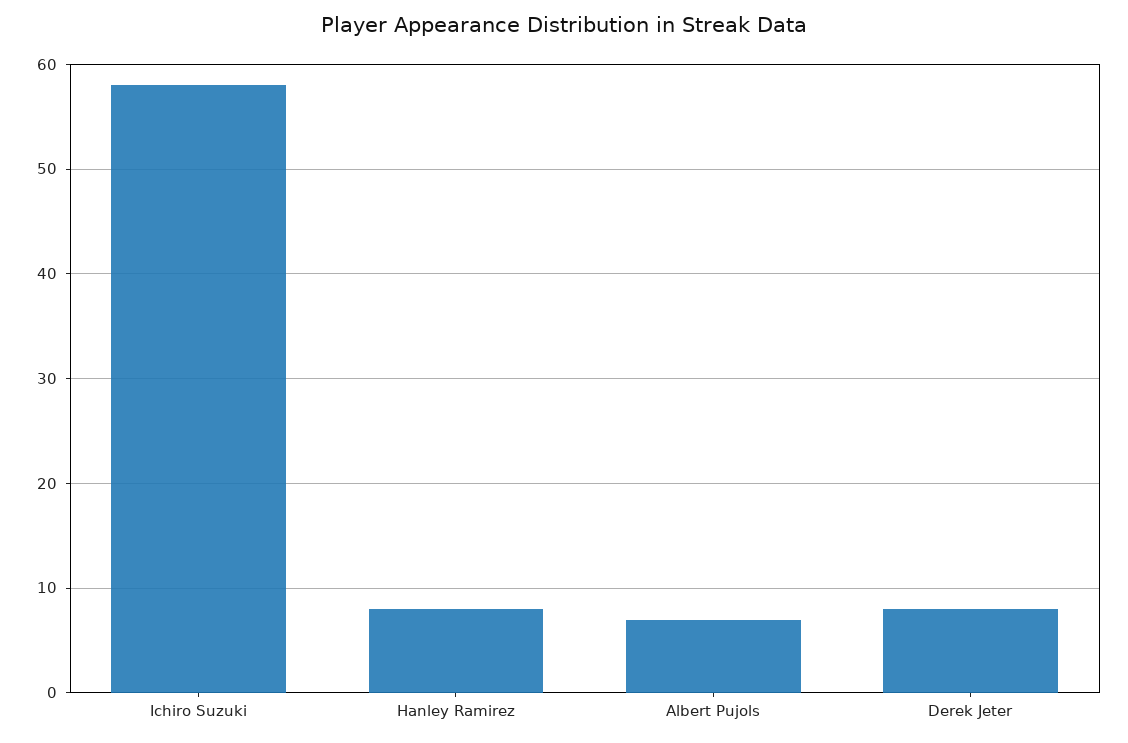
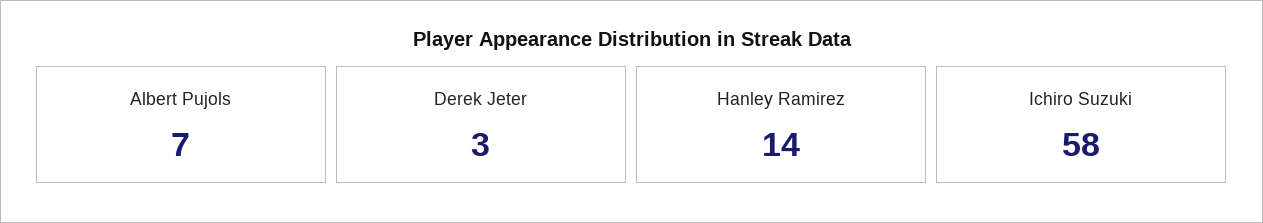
Hanley Ramirez: 8 -> 14
Derek Jeter: 8 -> 3

